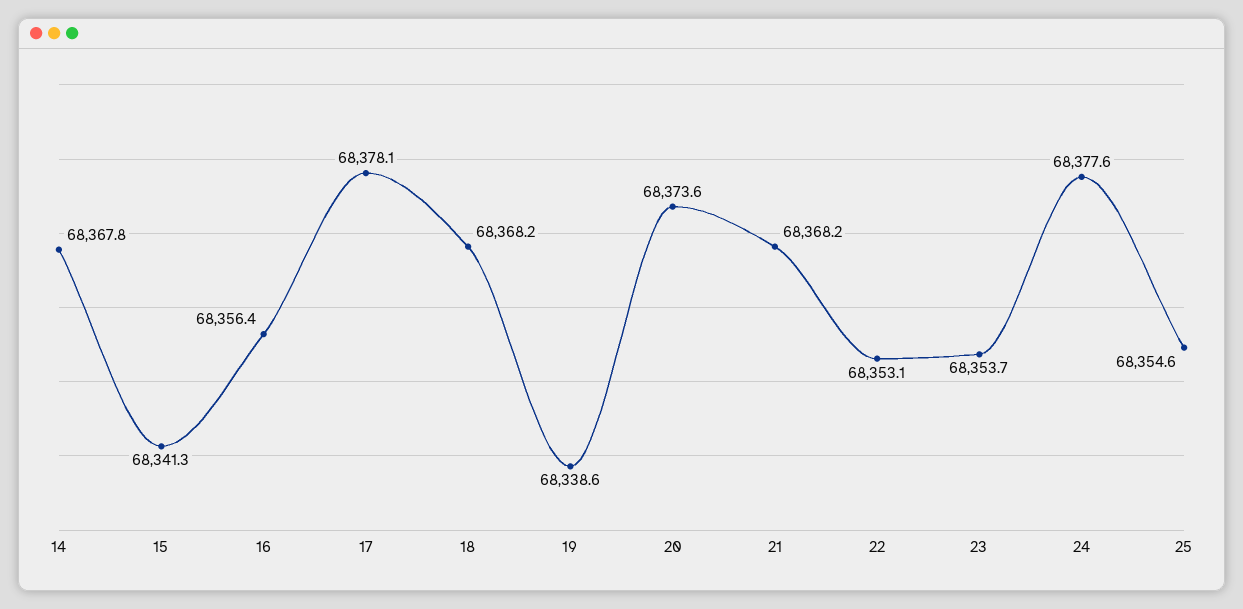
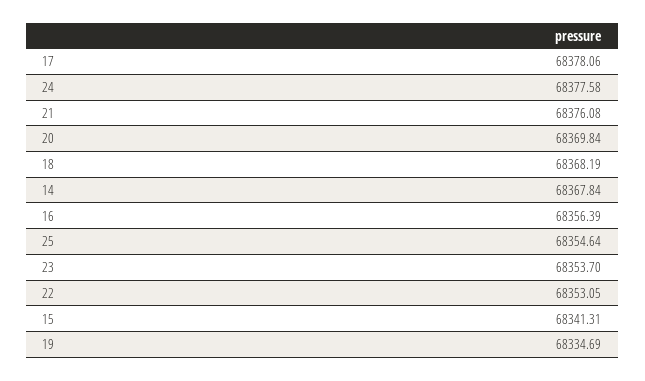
19: 68338.6 -> 68334.69
20: 68373.6 -> 68369.84
21: 68368.2 -> 68376.08

